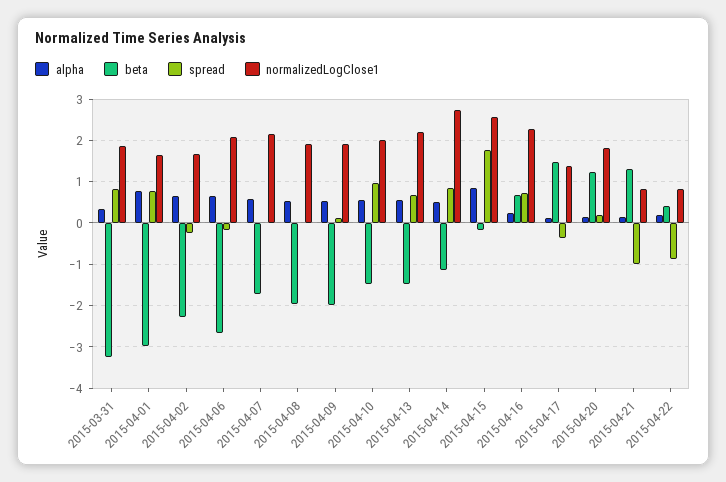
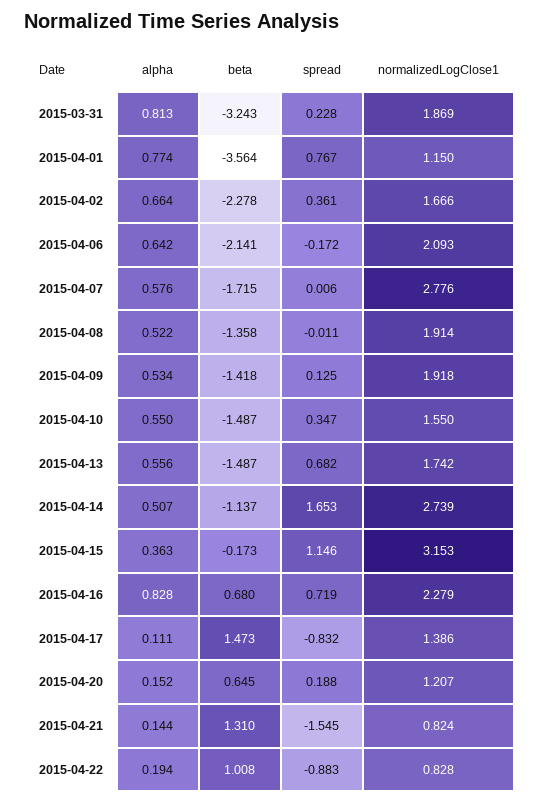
alpha, 2015-03-31: 0.4 -> 0.813
spread, 2015-03-31: 0.8 -> 0.228
beta, 2015-04-01: -3 -> -3.564
normalizedLogClose1, 2015-04-01: 1.6 -> 1.15
spread, 2015-04-02: -0.2 -> 0.361
beta, 2015-04-06: -2.6 -> -2.141
normalizedLogClose1, 2015-04-07: 2.2 -> 2.776
beta, 2015-04-08: -2 -> -1.358
beta, 2015-04-09: -2 -> -1.418
spread, 2015-04-10: 1 -> 0.347
normalizedLogClose1, 2015-04-10: 2 -> 1.55
normalizedLogClose1, 2015-04-13: 2.2 -> 1.742
spread, 2015-04-14: 0.8 -> 1.653
alpha, 2015-04-15: 0.8 -> 0.363
spread, 2015-04-15: 1.8 -> 1.146
normalizedLogClose1, 2015-04-15: 2.6 -> 3.153
alpha, 2015-04-16: 0.2 -> 0.828
spread, 2015-04-17: -0.4 -> -0.832
beta, 2015-04-20: 1.2 -> 0.645
normalizedLogClose1, 2015-04-20: 1.8 -> 1.207
spread, 2015-04-21: -1 -> -1.545
beta, 2015-04-22: 0.4 -> 1.008

